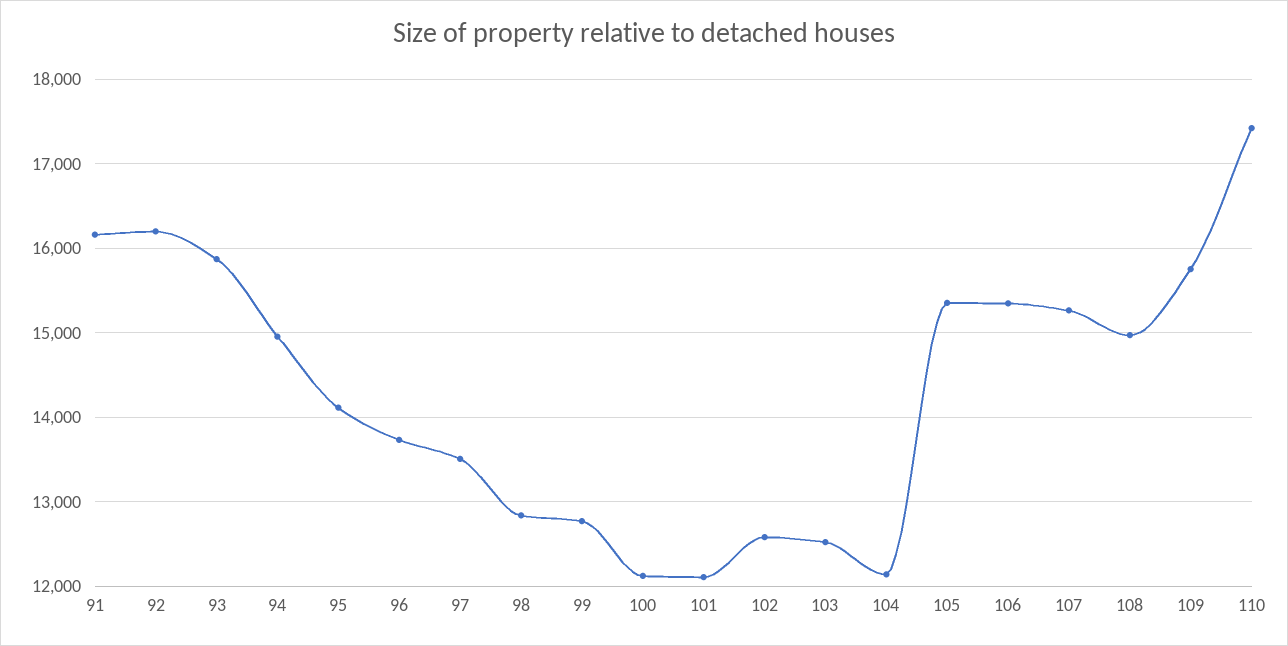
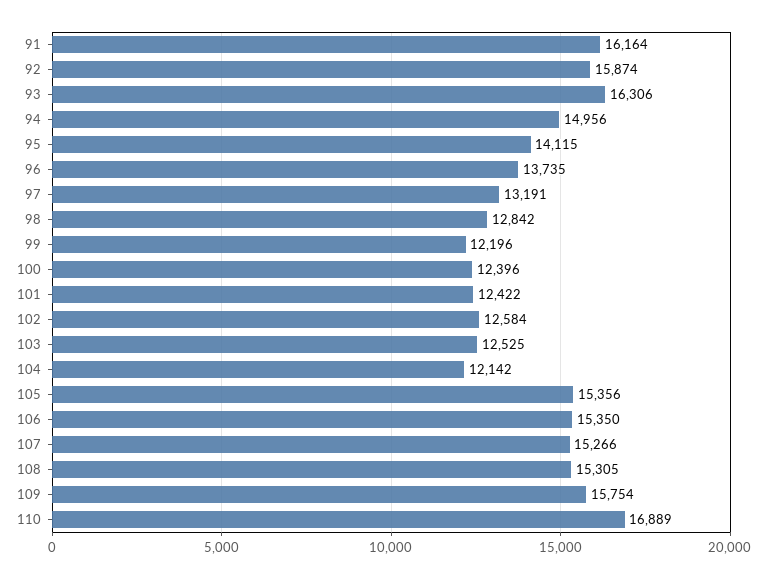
92: 16200 -> 15874
93: 15900 -> 16306
97: 13500 -> 13191
99: 12800 -> 12196
100: 12100 -> 12396
101: 12100 -> 12422
108: 15000 -> 15305
110: 17400 -> 16889

